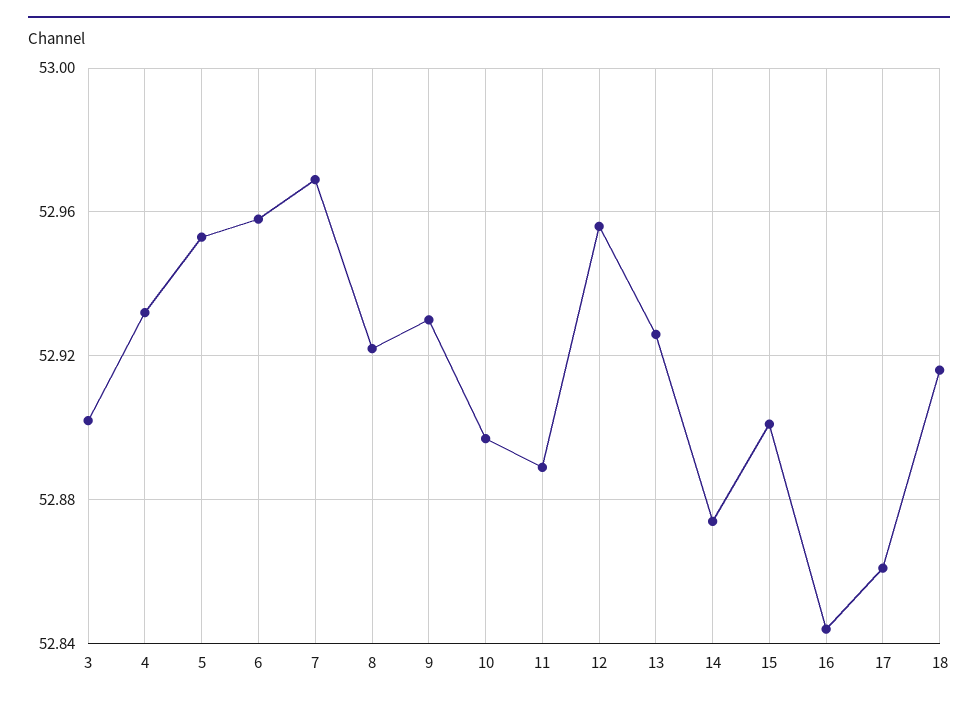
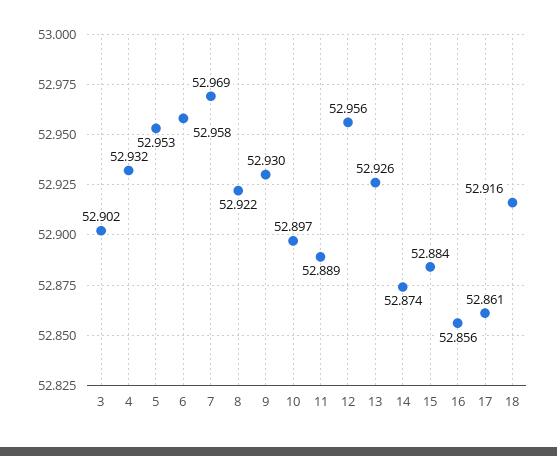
15: 52.9 -> 52.884
16: 52.845 -> 52.856

